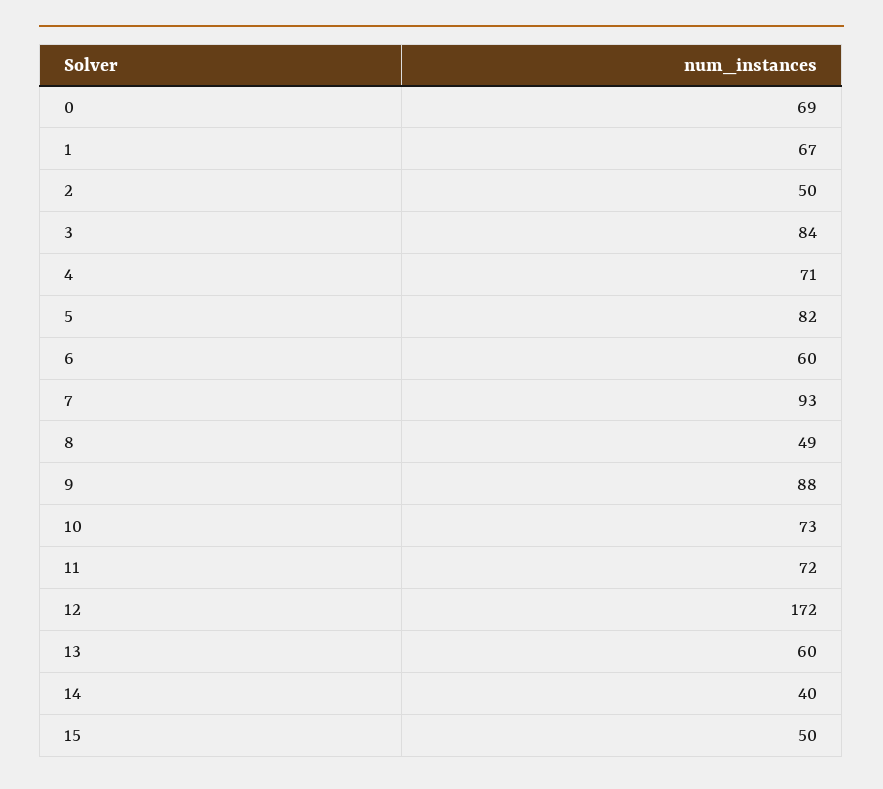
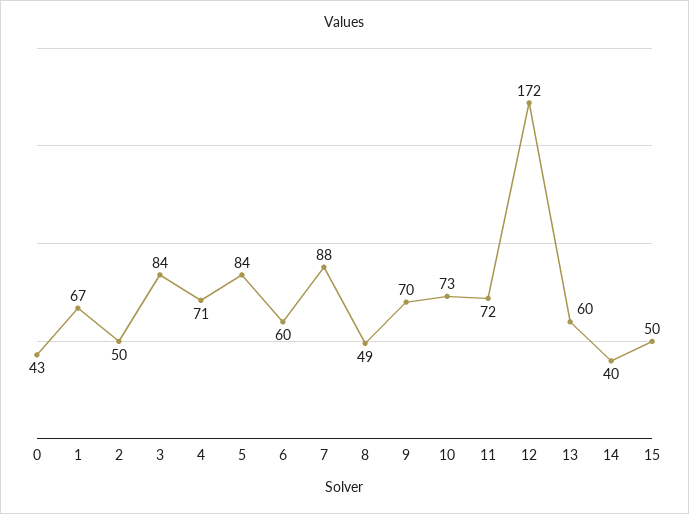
0: 69 -> 43
5: 82 -> 84
7: 93 -> 88
9: 88 -> 70

